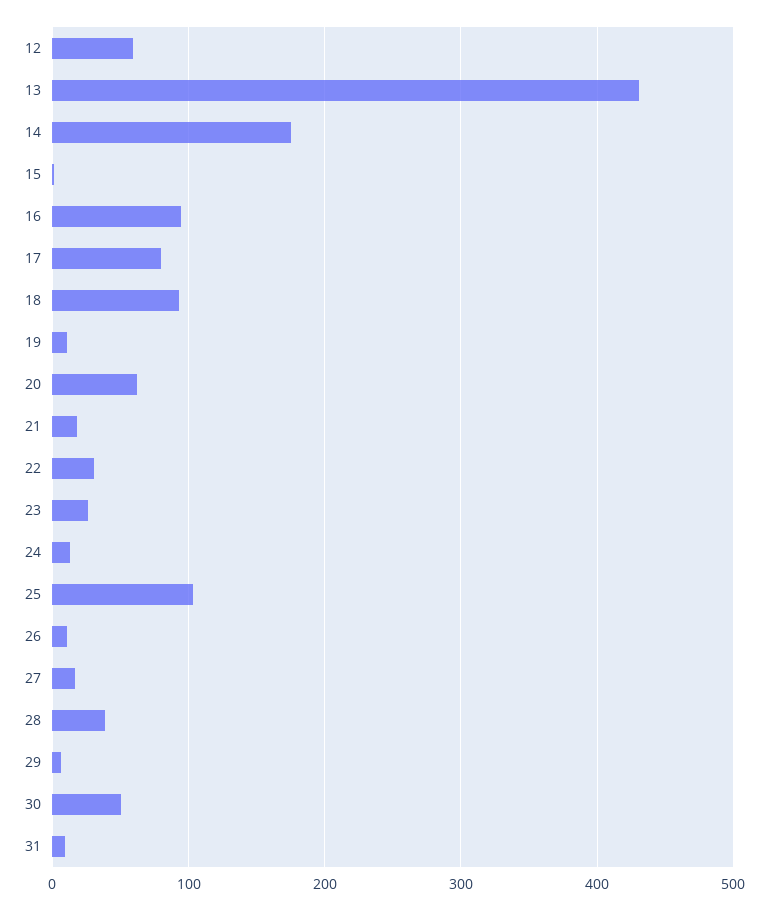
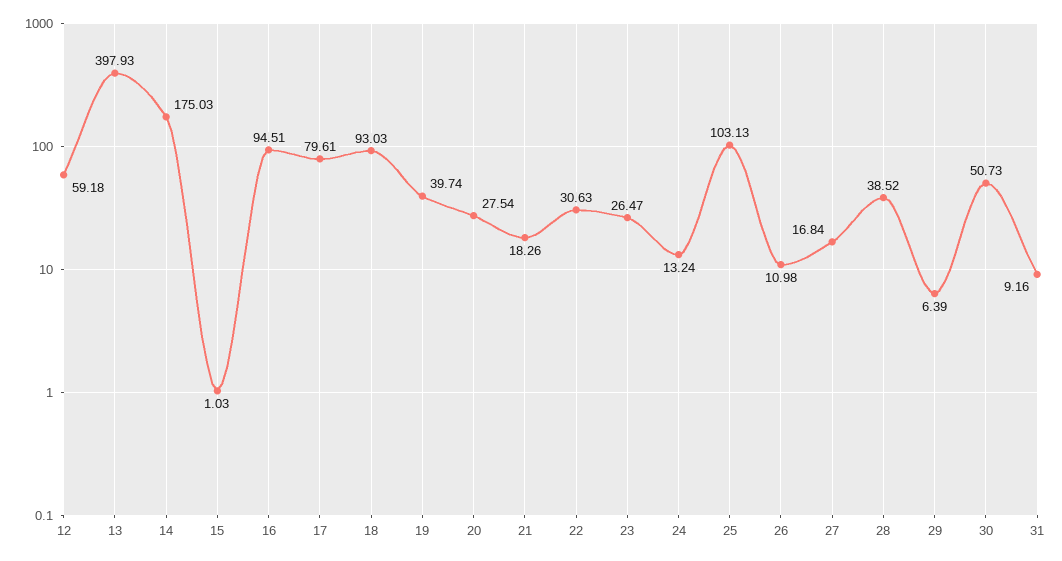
13: 430 -> 397.93
19: 10 -> 39.74
20: 60 -> 27.54

